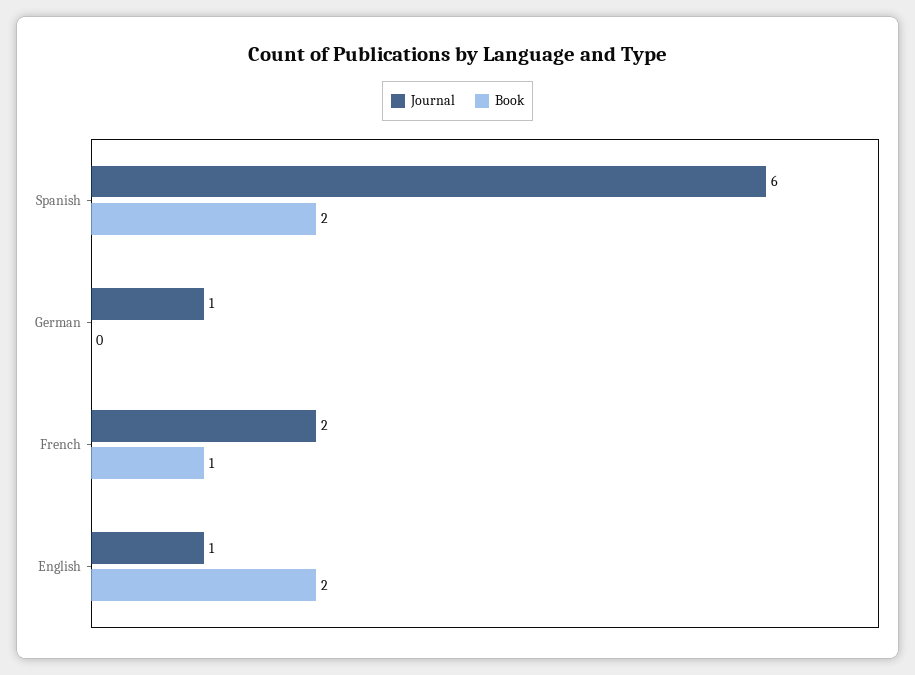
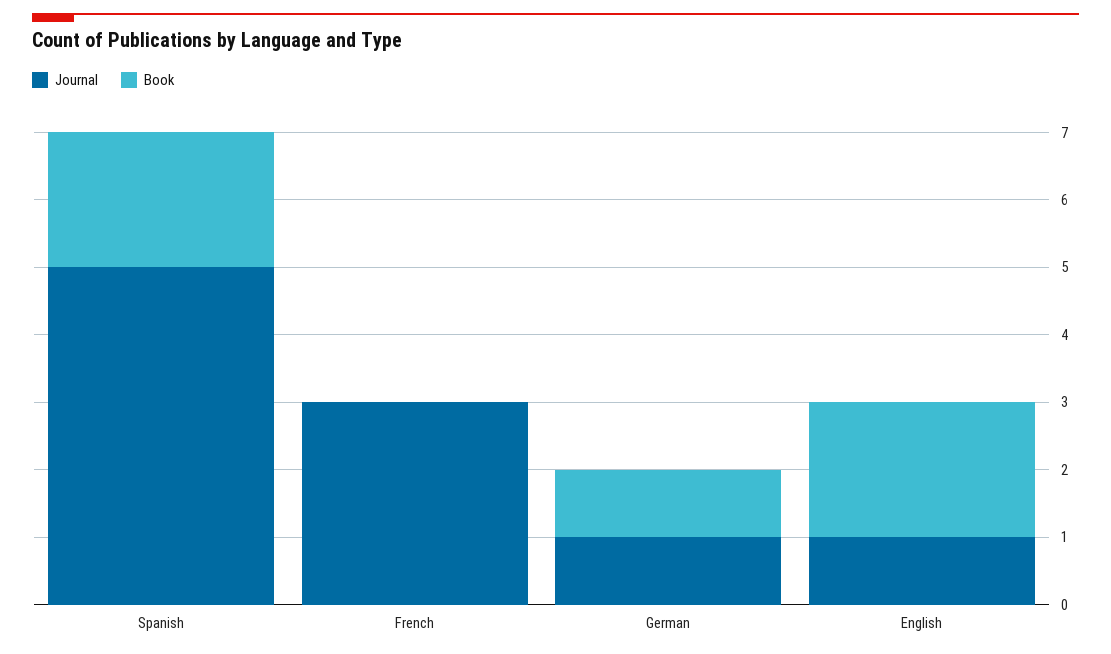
Journal, Spanish: 6 -> 5
Book, German: 0 -> 1
Journal, French: 2 -> 3
Book, French: 1 -> 0

